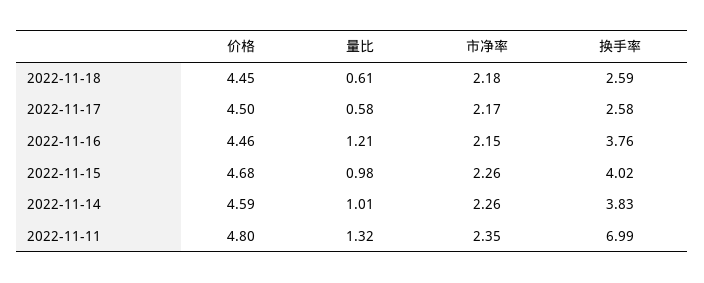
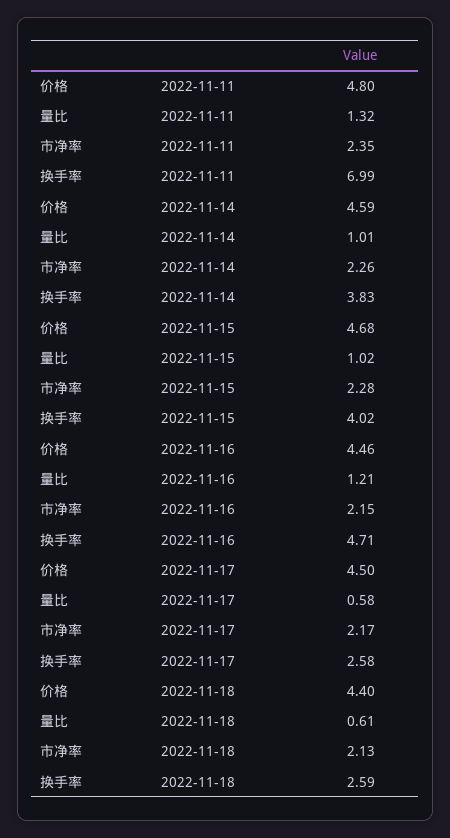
价格, 2022-11-18: 4.45 -> 4.4
市净率, 2022-11-18: 2.18 -> 2.13
换手率, 2022-11-16: 3.76 -> 4.71
量比, 2022-11-15: 0.98 -> 1.02
市净率, 2022-11-15: 2.26 -> 2.28

